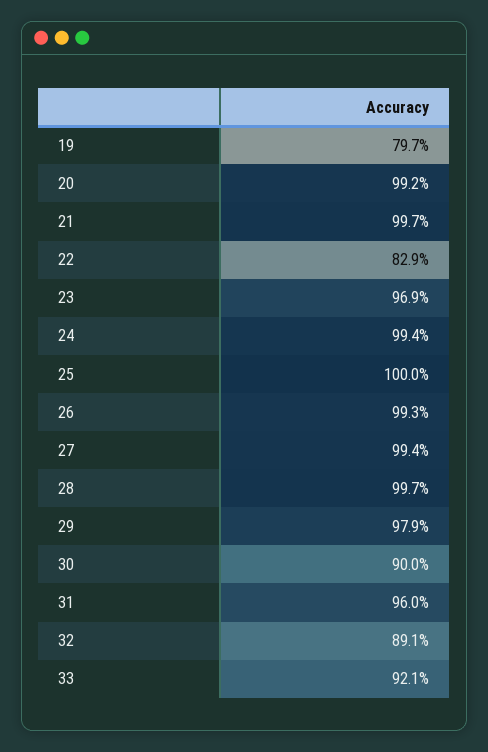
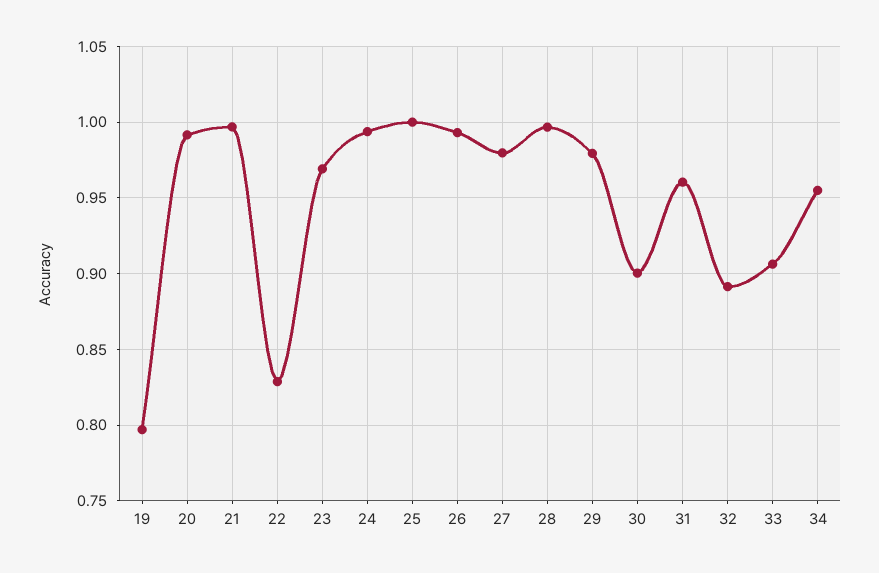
27: 0.994 -> 0.98
33: 0.921 -> 0.905
34: none -> 0.955

